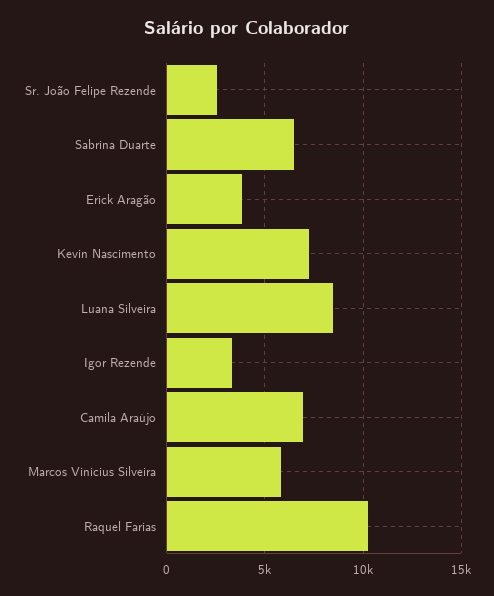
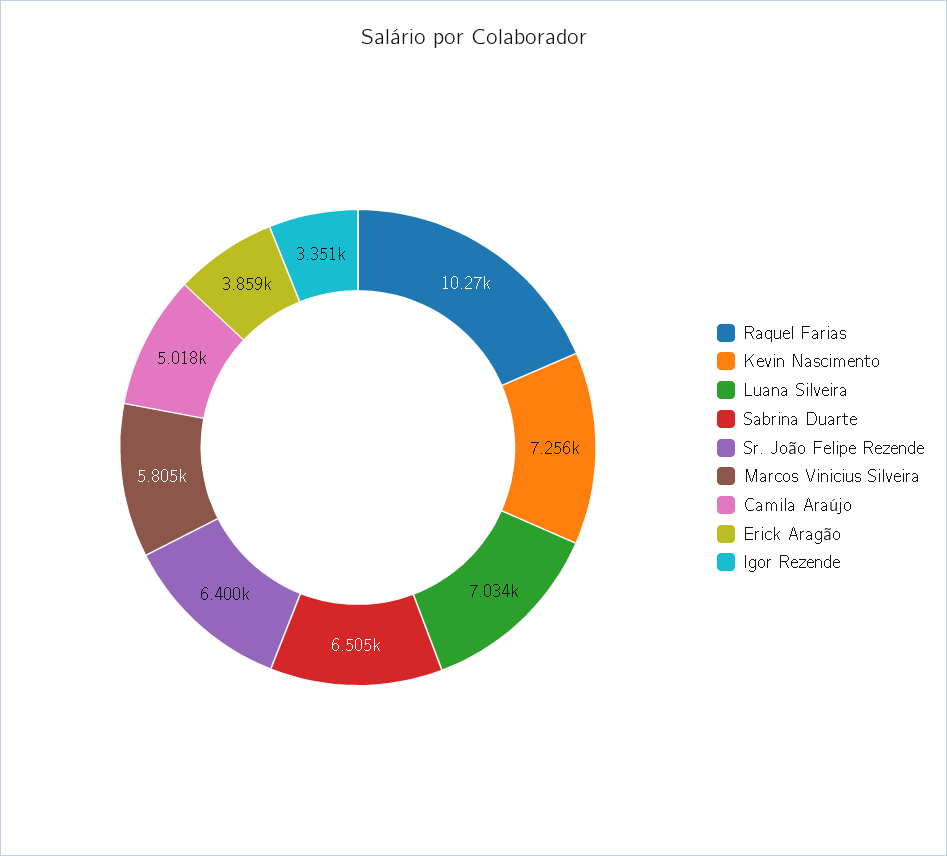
Sr. João Felipe Rezende: 2500 -> 6400
Luana Silveira: 8500 -> 7034
Camila Araújo: 7000 -> 5018

